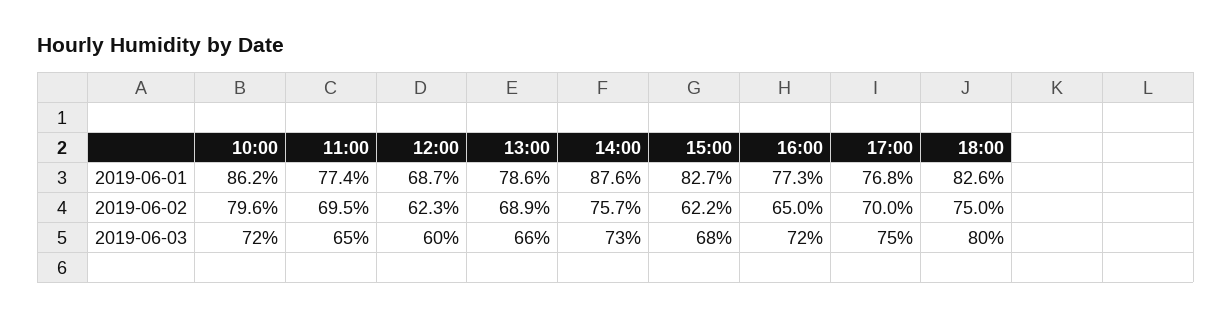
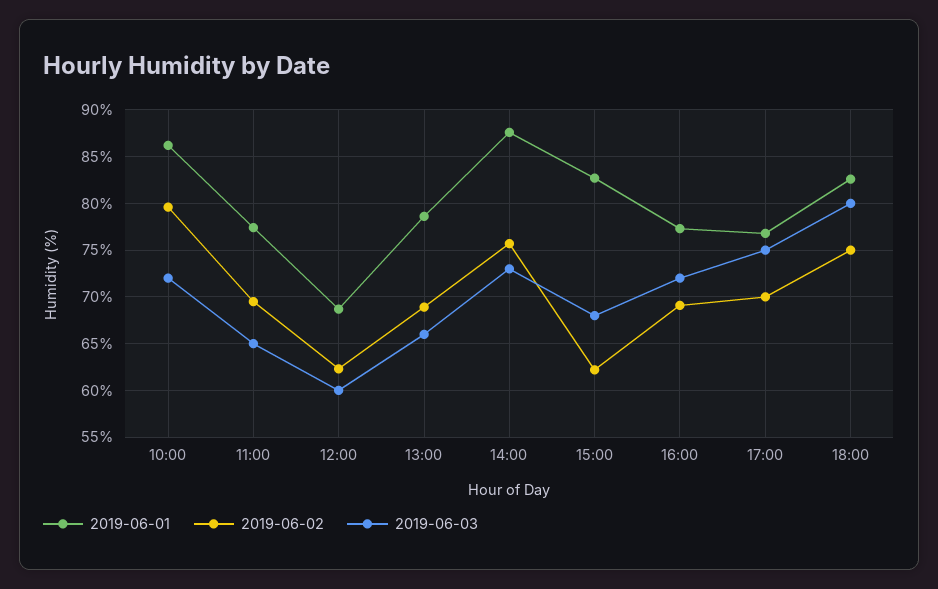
2019-06-02, 16:00: 65 -> 69

